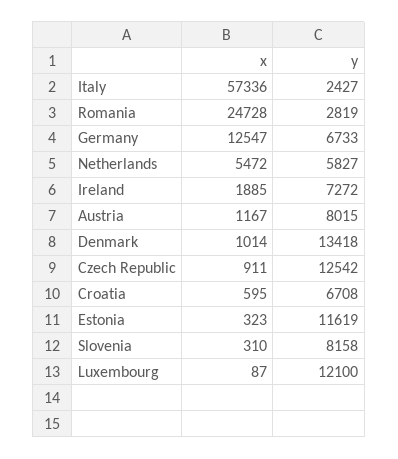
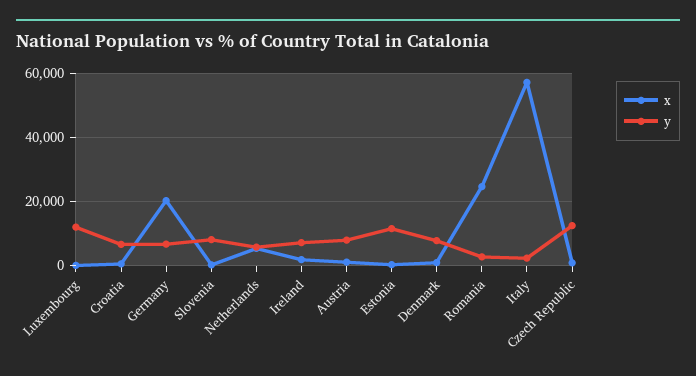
x, Germany: 12547 -> 20000
y, Denmark: 13418 -> 8000

